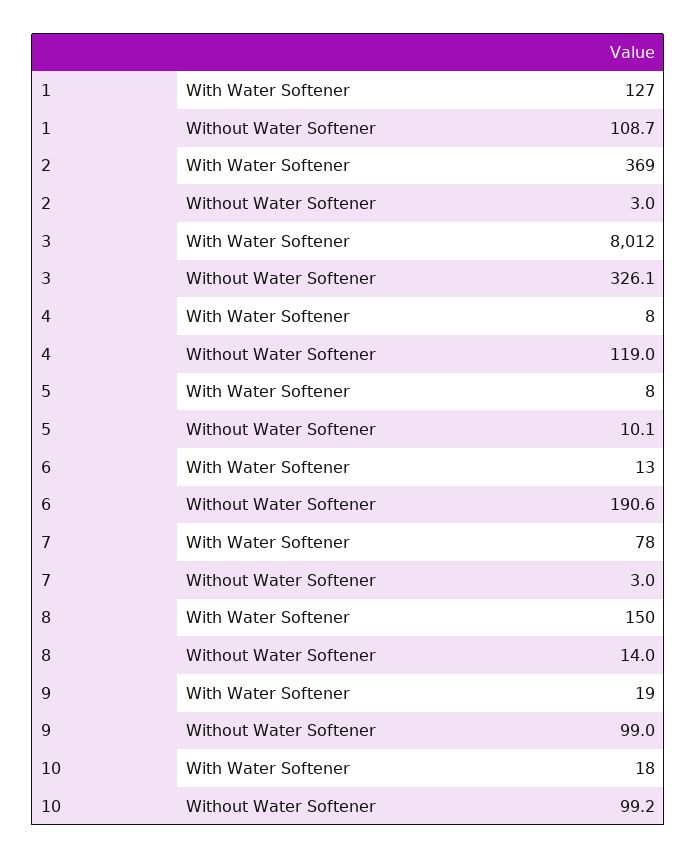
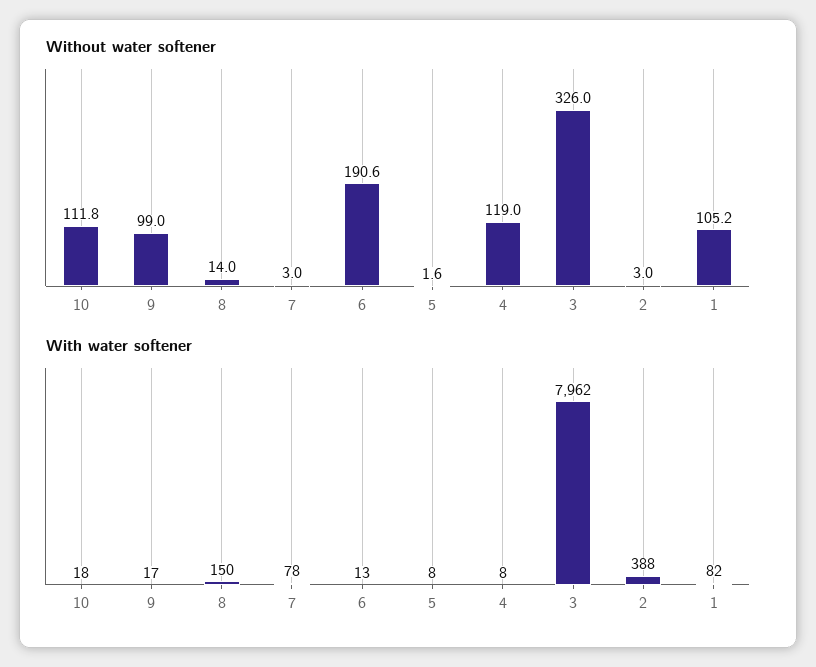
With Water Softener, 1: 127 -> 82
Without Water Softener, 1: 108.7 -> 105.2
With Water Softener, 2: 369 -> 388
With Water Softener, 3: 8012 -> 7962
Without Water Softener, 3: 326.1 -> 326
Without Water Softener, 5: 10.1 -> 1.6
With Water Softener, 9: 19 -> 17
Without Water Softener, 10: 99.2 -> 111.8

